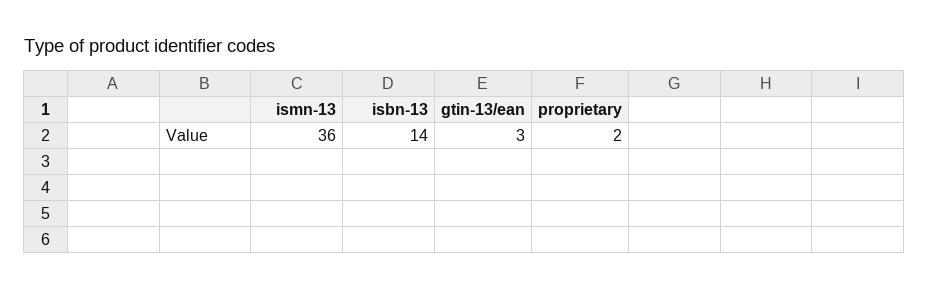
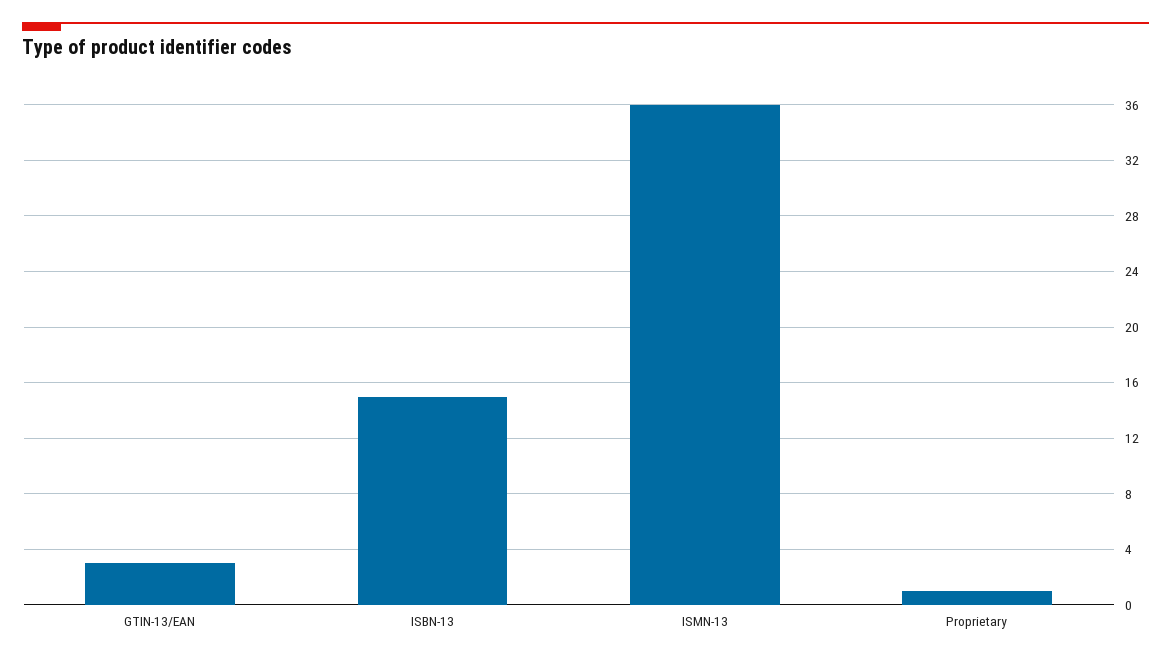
isbn-13: 14 -> 15
proprietary: 2 -> 1

